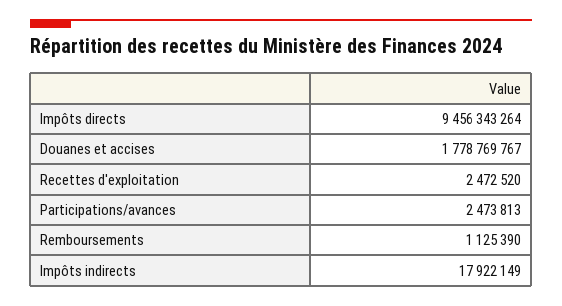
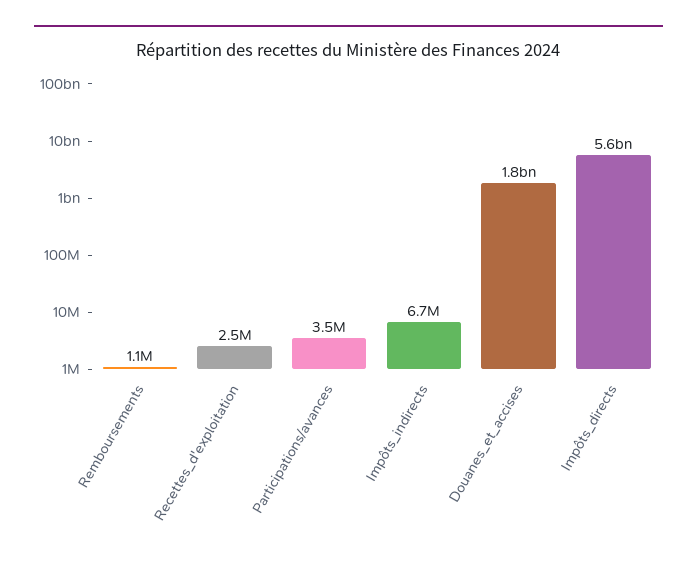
Impôts directs: 9456343264 -> 5600000000
Participations/avances: 2473813 -> 3500000
Impôts indirects: 17922149 -> 6700000

